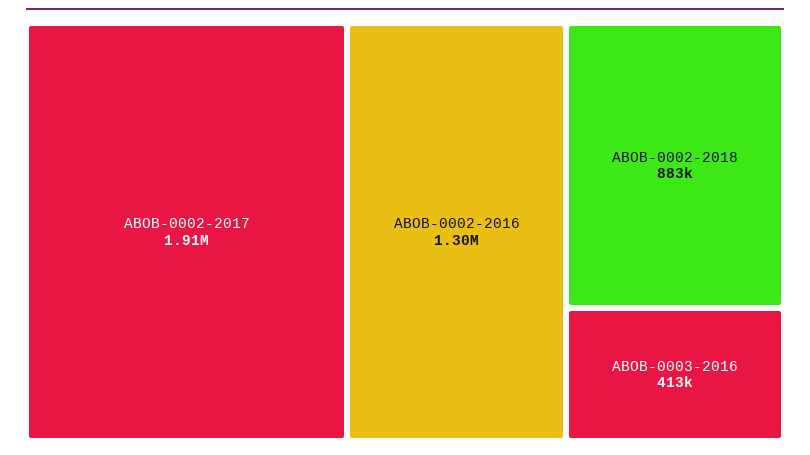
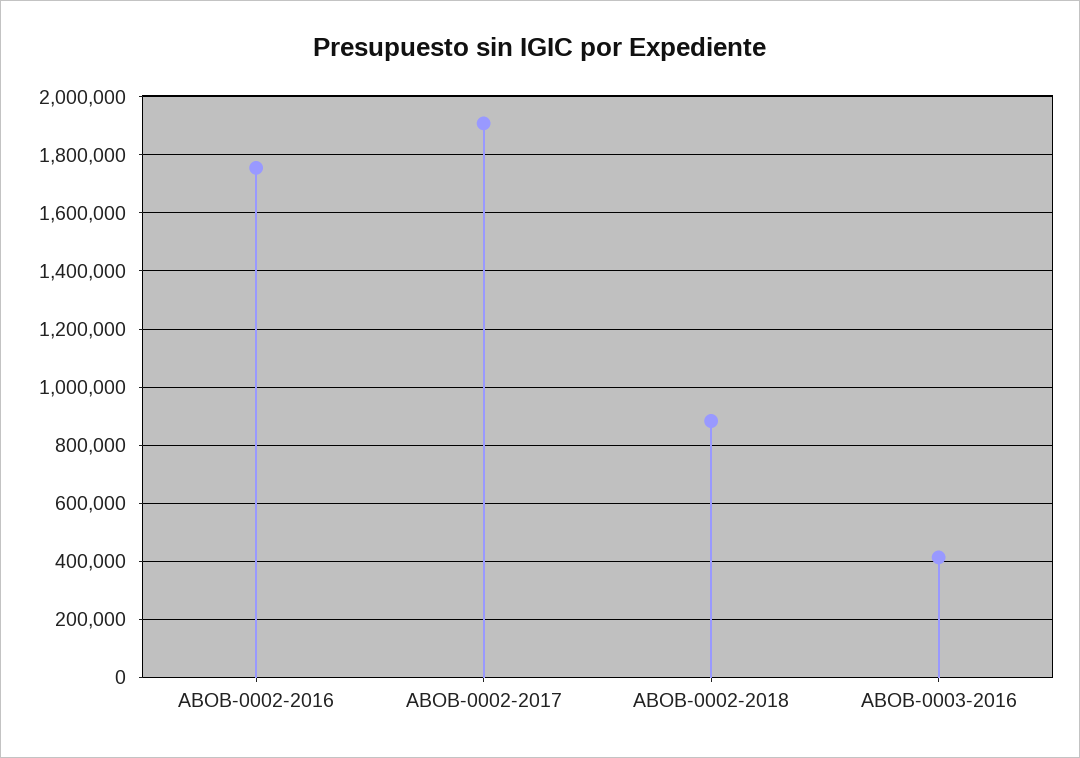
ABOB-0002-2016: 1300000 -> 1750000

